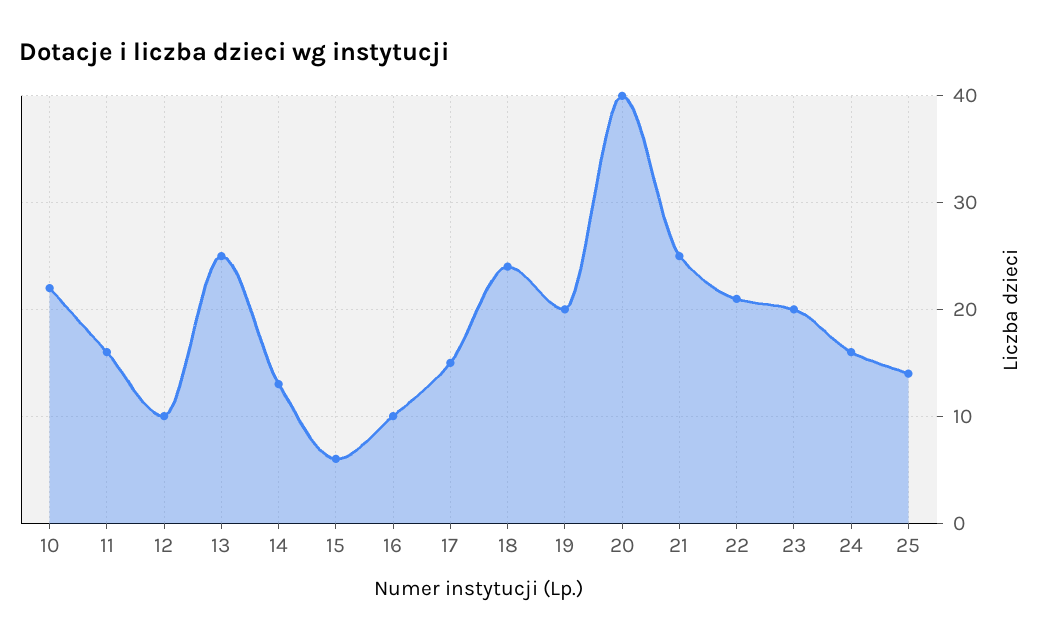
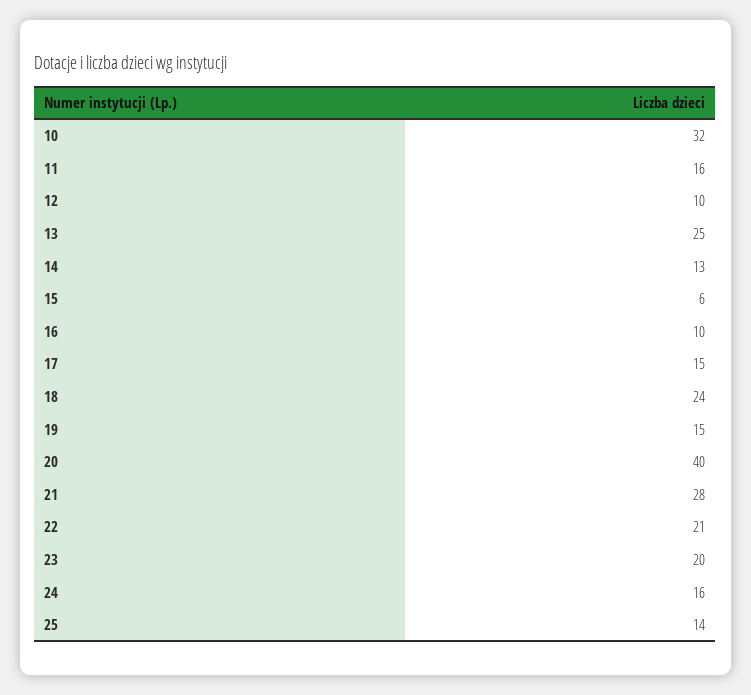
10: 22 -> 32
19: 20 -> 15
21: 25 -> 28

